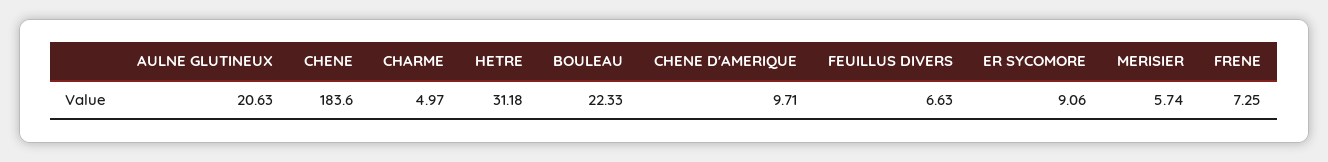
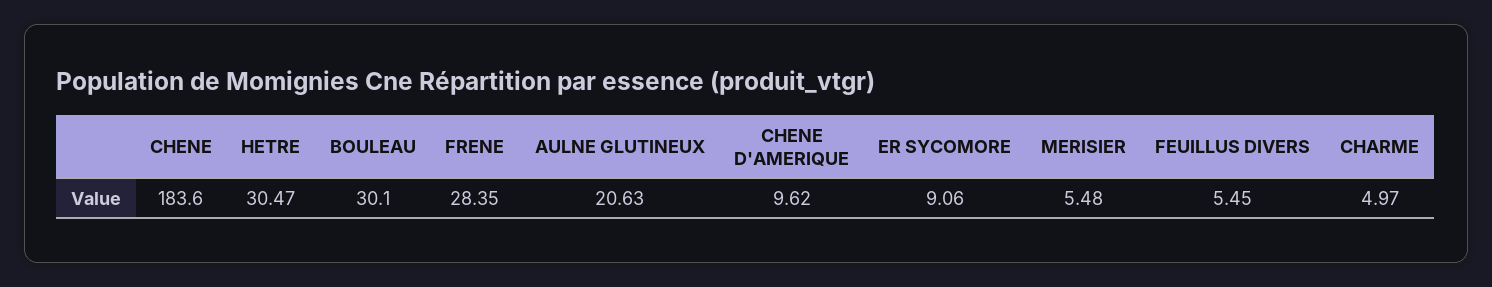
HETRE: 31.18 -> 30.47
BOULEAU: 22.33 -> 30.1
CHENE D'AMERIQUE: 9.71 -> 9.62
FEUILLUS DIVERS: 6.63 -> 5.45
MERISIER: 5.74 -> 5.48
FRENE: 7.25 -> 28.35

